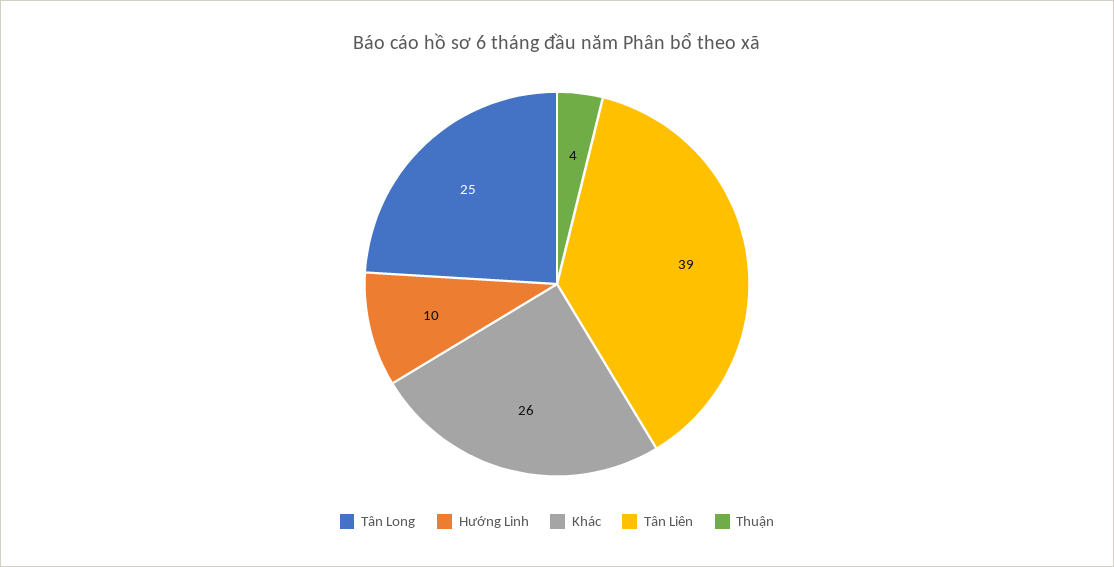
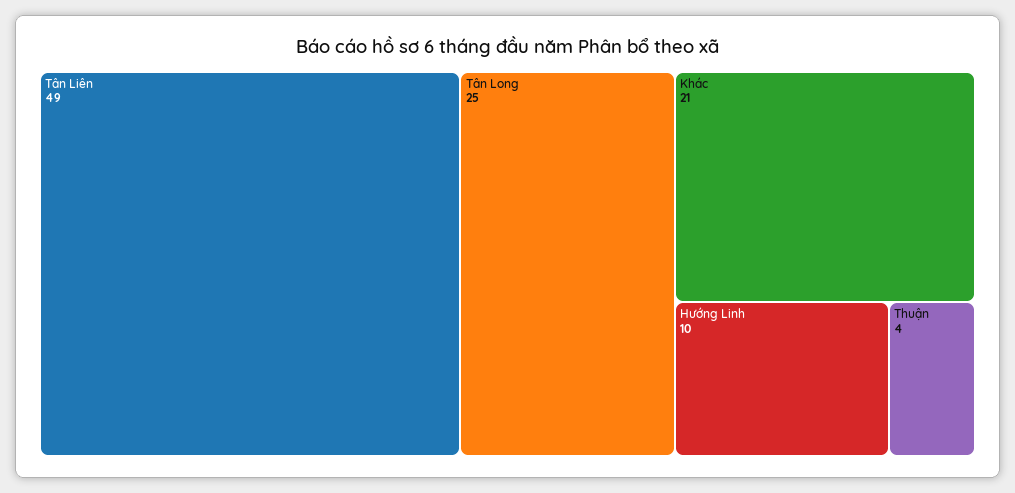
Khác: 26 -> 21
Tân Liên: 39 -> 49

